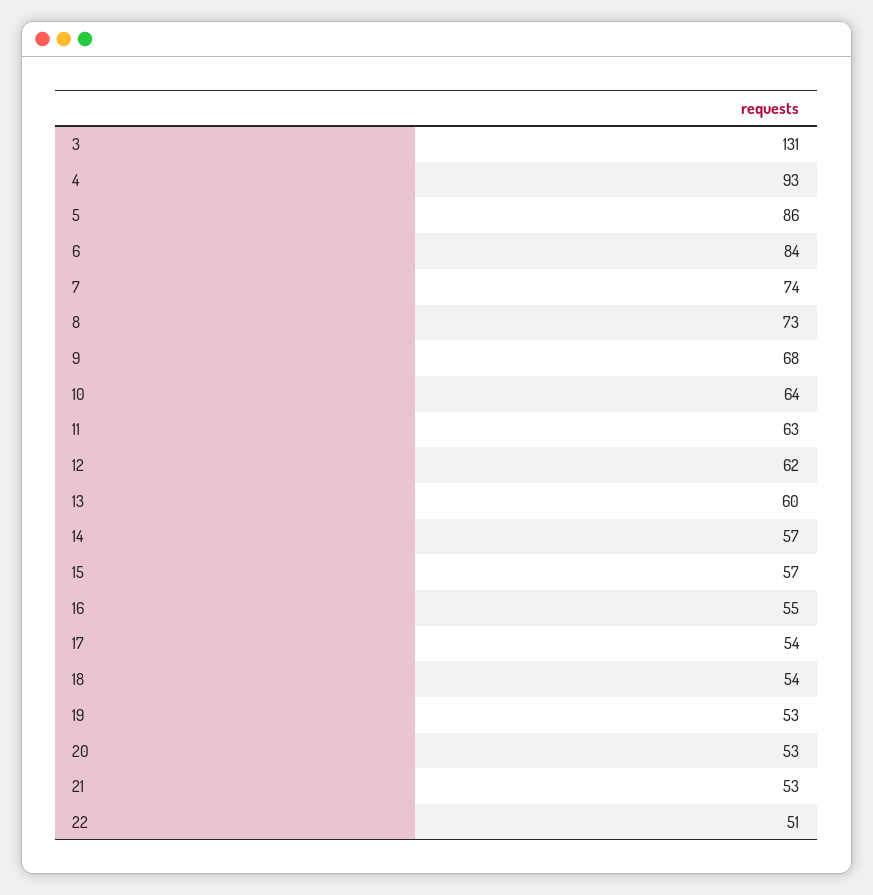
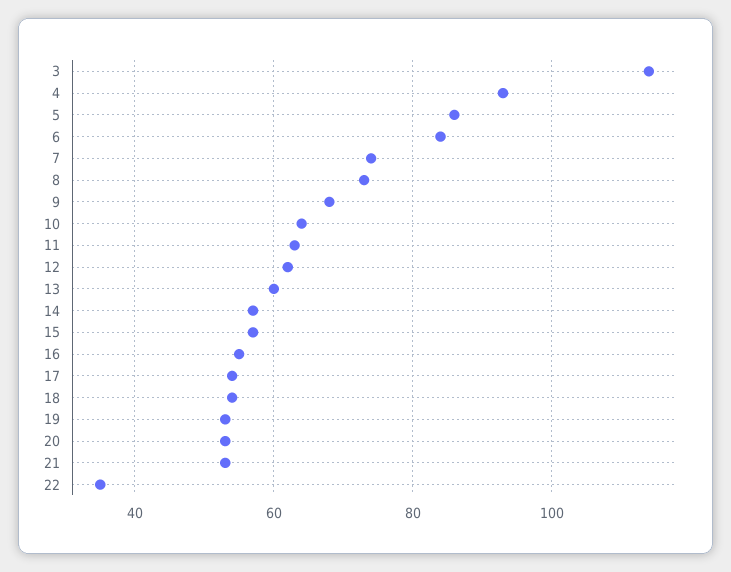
3: 131 -> 115
22: 51 -> 35

